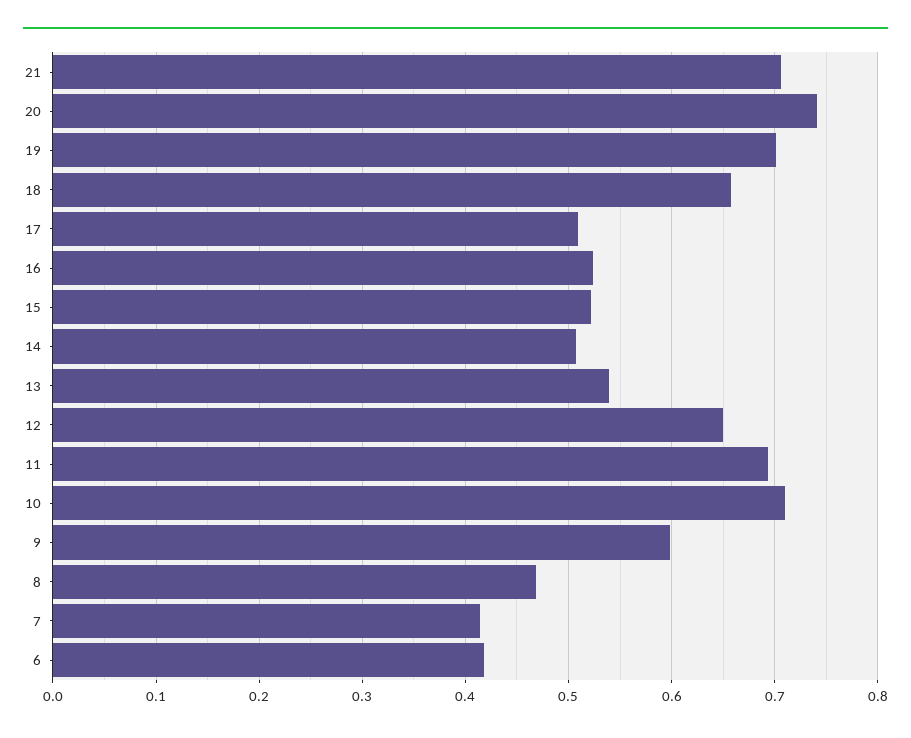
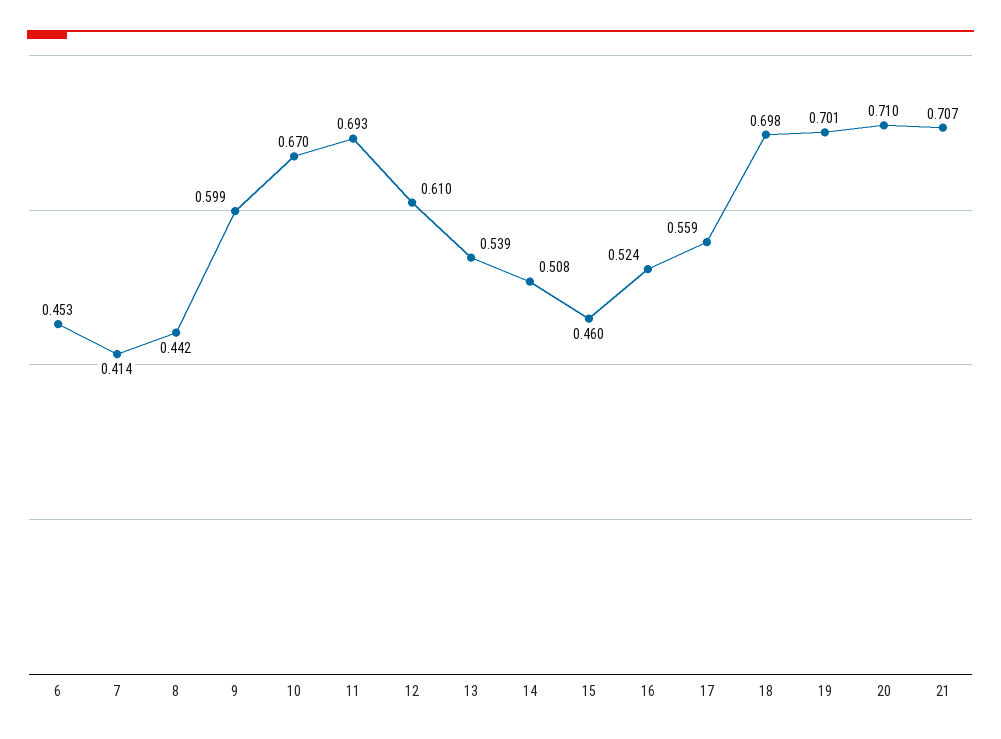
20: 0.74 -> 0.71
18: 0.66 -> 0.698
17: 0.51 -> 0.559
15: 0.52 -> 0.46
12: 0.65 -> 0.61
10: 0.71 -> 0.67
8: 0.47 -> 0.442
6: 0.42 -> 0.453

